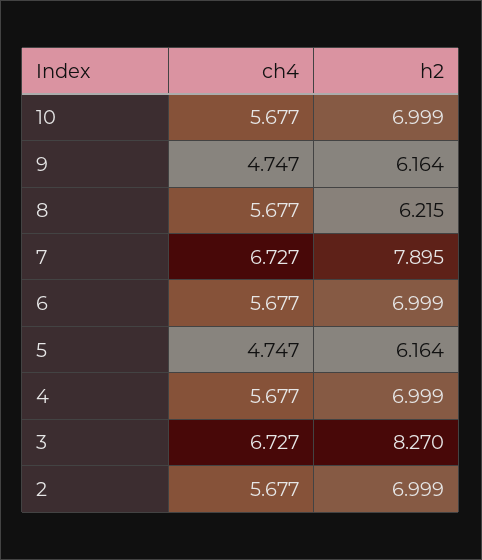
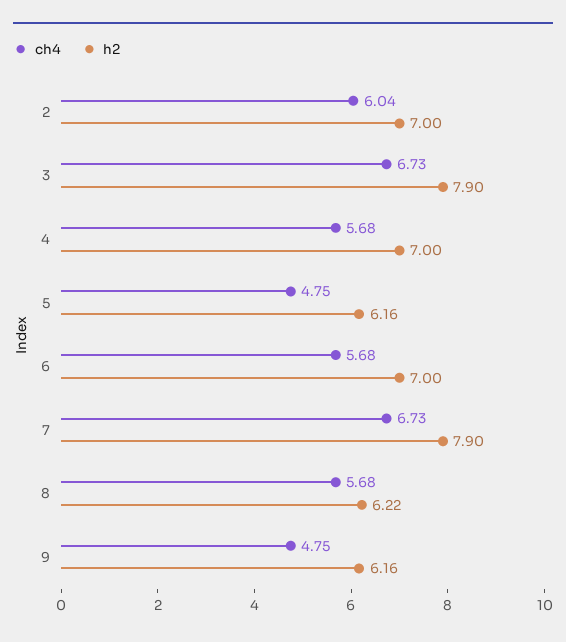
ch4, 10: 5.677 -> none
h2, 10: 6.999 -> none
h2, 3: 8.27 -> 7.9
ch4, 2: 5.677 -> 6.04

